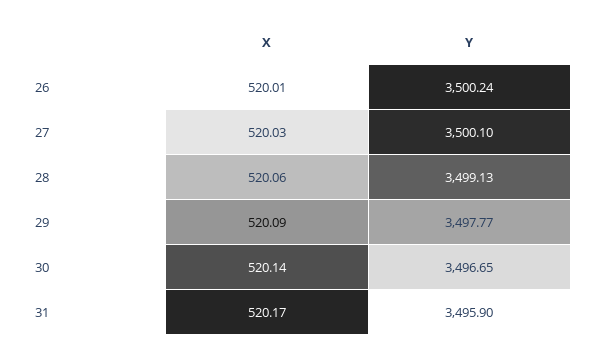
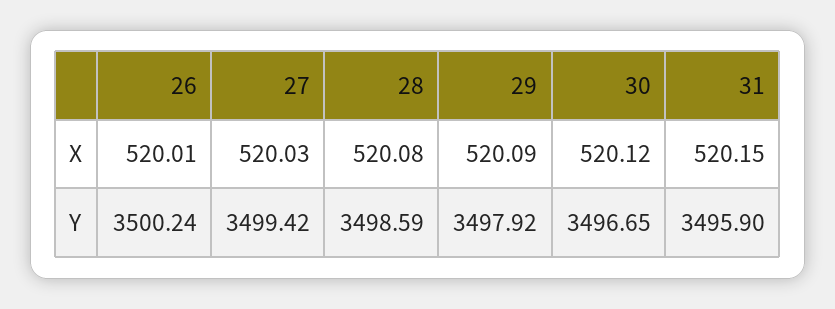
Y, 27: 3500.1 -> 3499.42
X, 28: 520.06 -> 520.08
Y, 28: 3499.13 -> 3498.59
Y, 29: 3497.77 -> 3497.92
X, 30: 520.14 -> 520.12
X, 31: 520.17 -> 520.15

